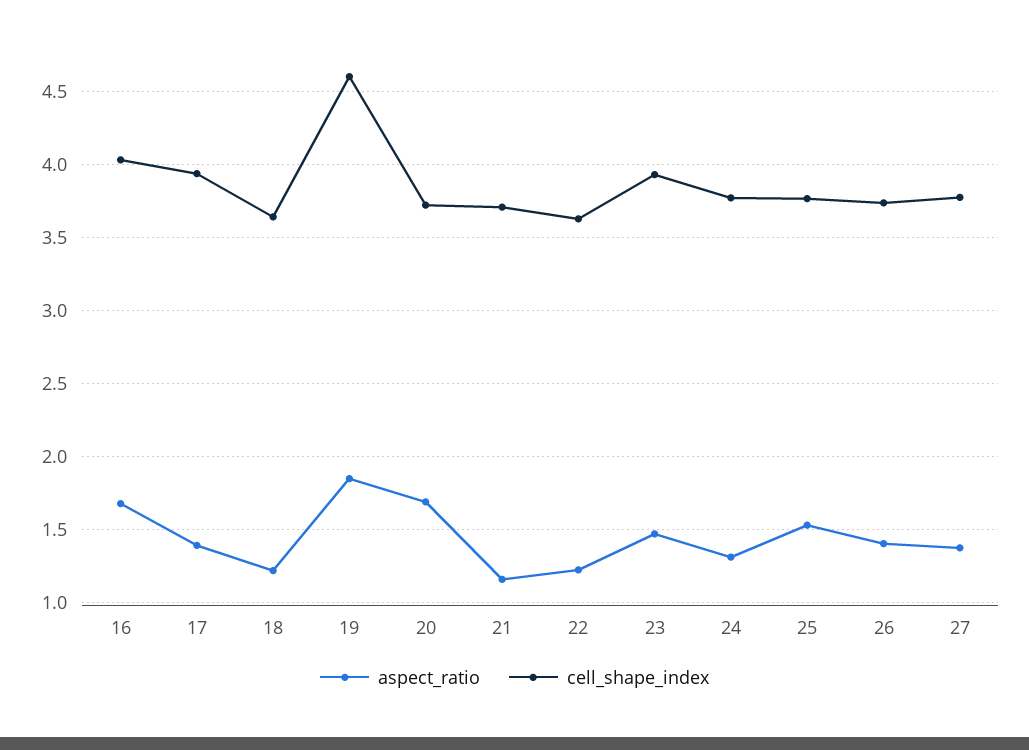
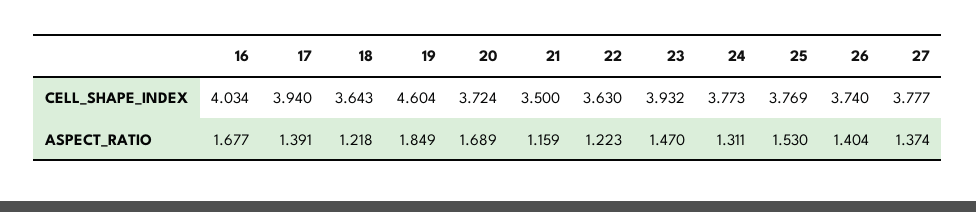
cell_shape_index, 21: 3.7 -> 3.5

